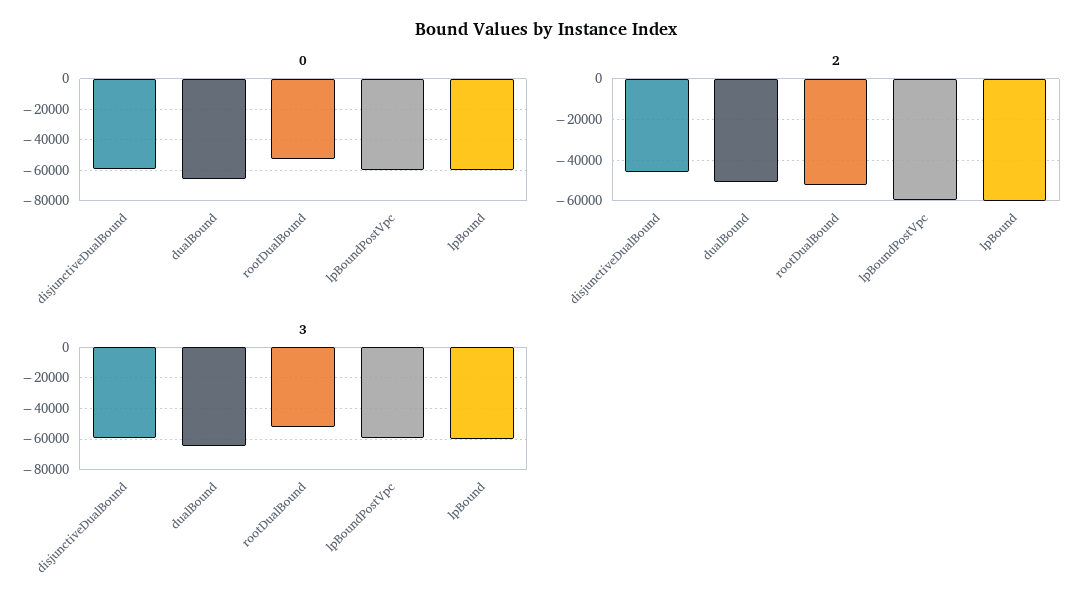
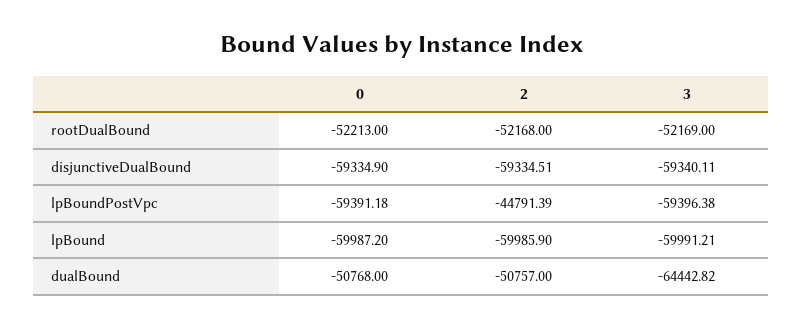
0, dualBound: -65000 -> -50768
2, disjunctiveDualBound: -45000 -> -59334.51
2, lpBoundPostVpc: -60000 -> -44791.39

